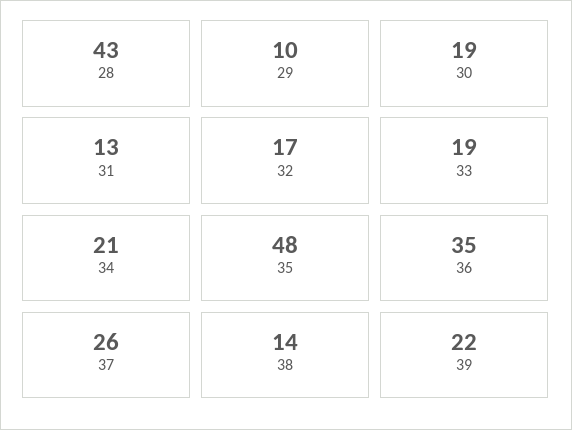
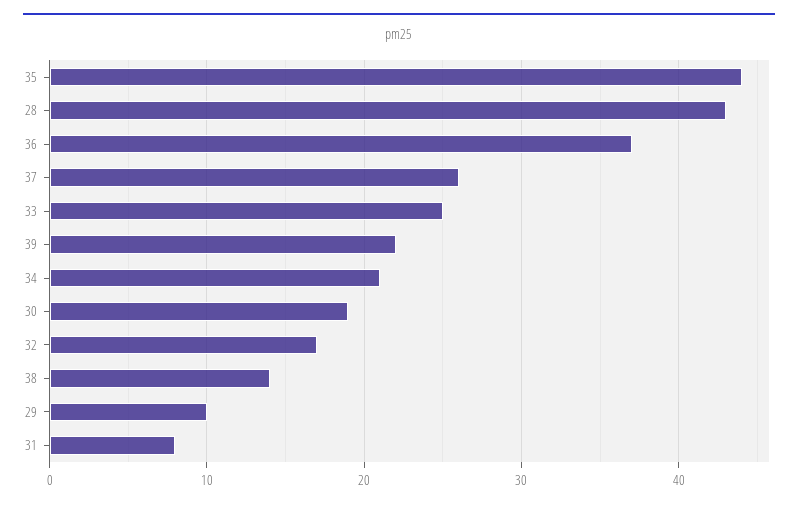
31: 13 -> 8
33: 19 -> 25
35: 48 -> 44
36: 35 -> 37

